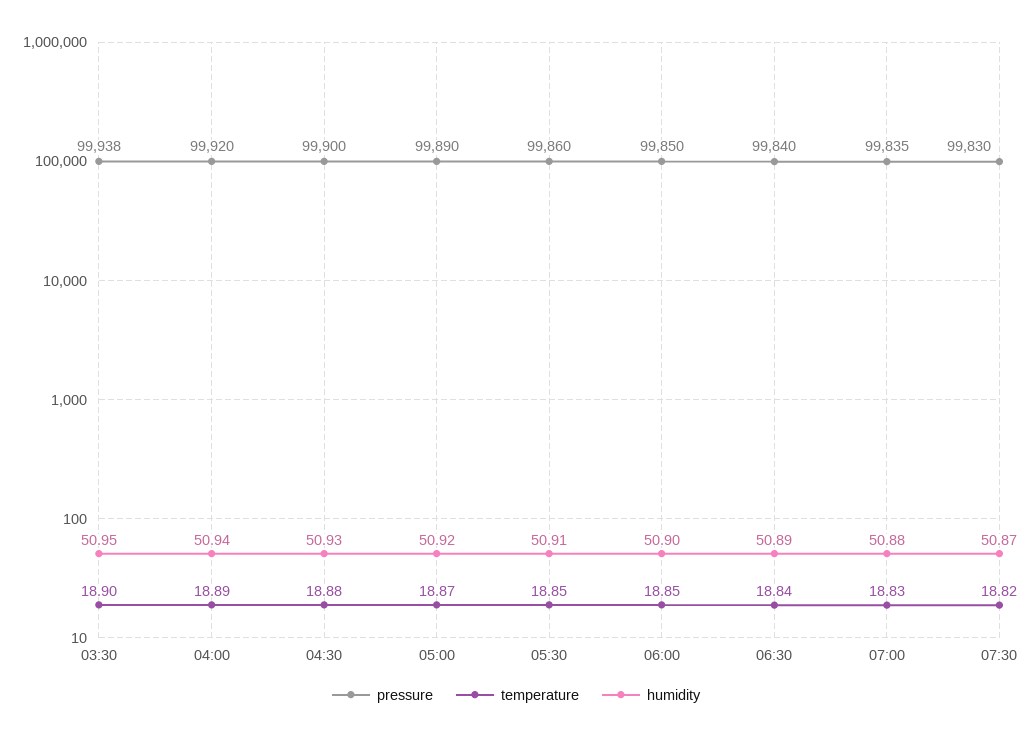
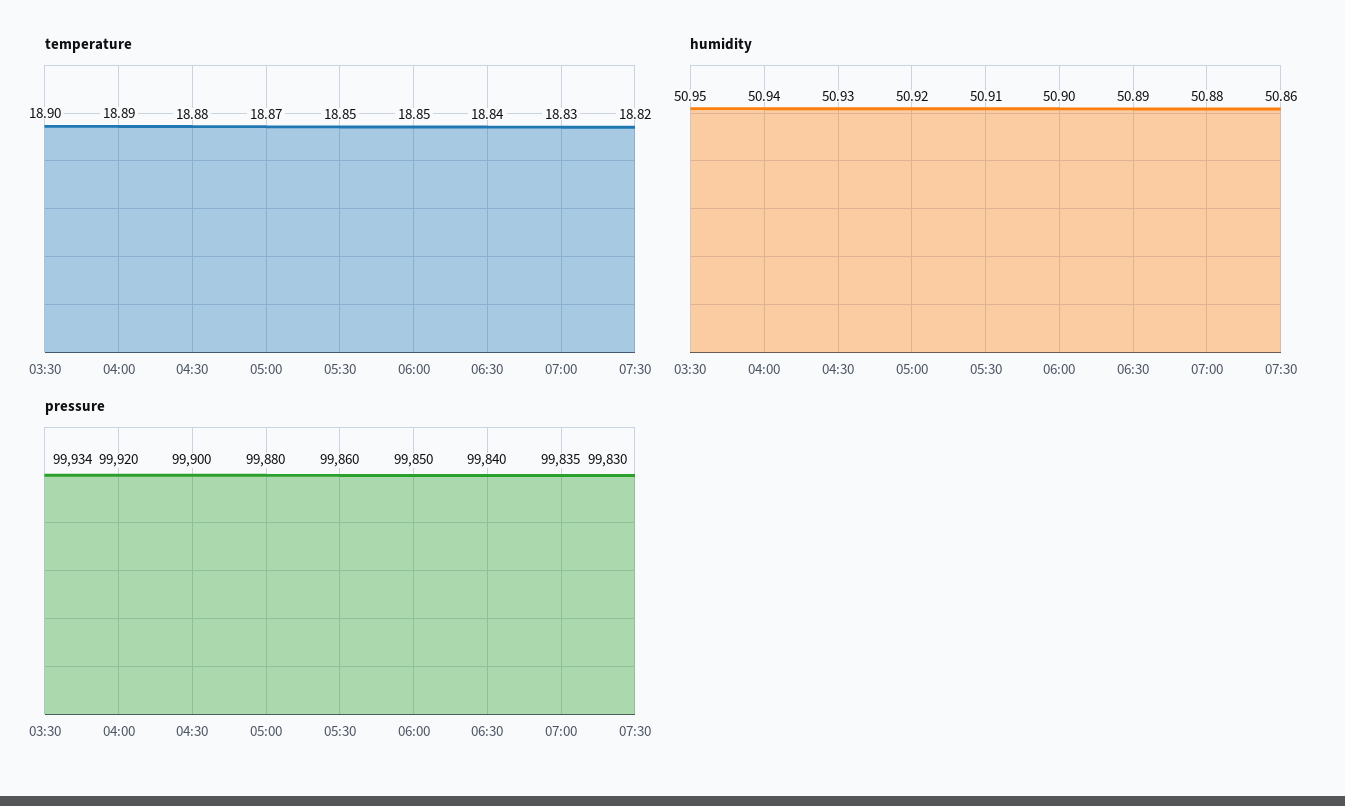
pressure, 03:30: 99938 -> 99934
pressure, 05:00: 99890 -> 99880
humidity, 07:30: 50.87 -> 50.86

